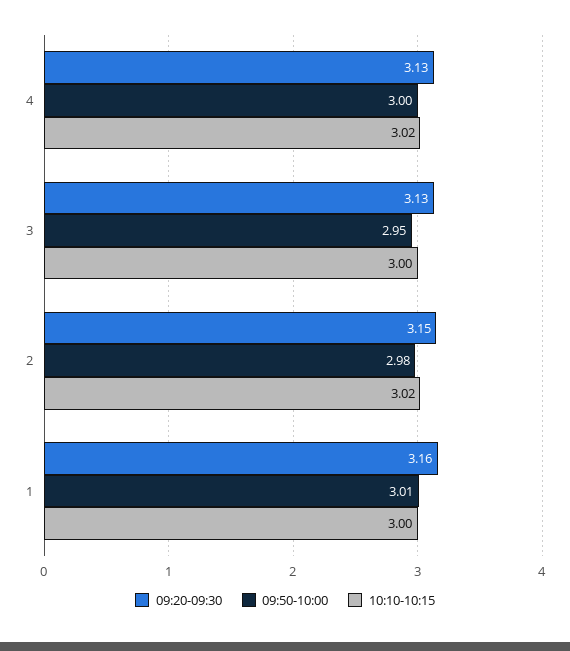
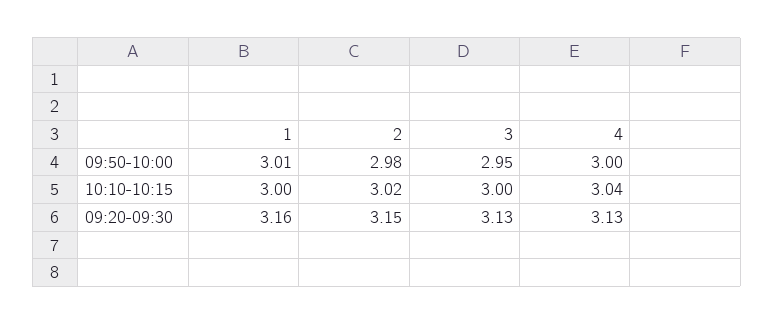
10:10-10:15, 4: 3.02 -> 3.04

